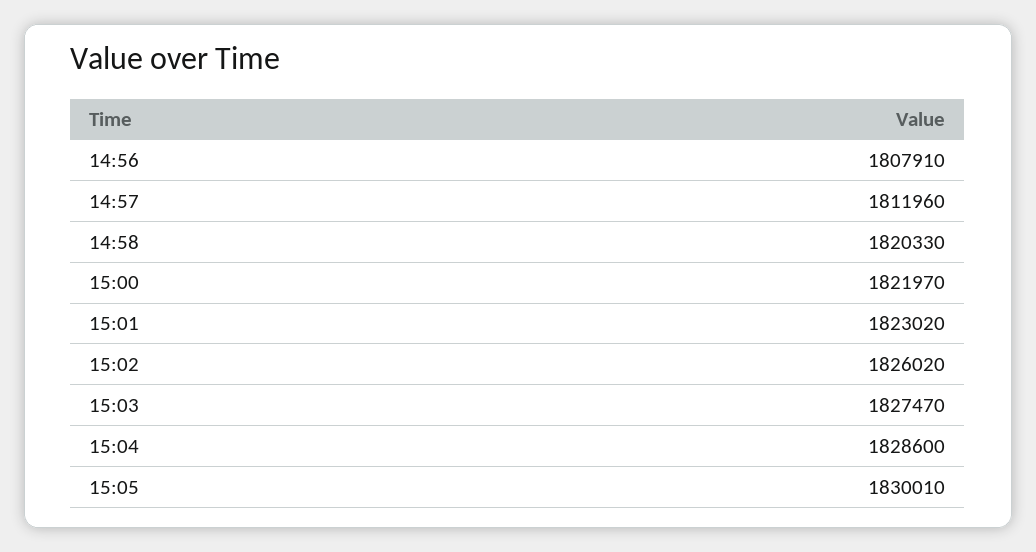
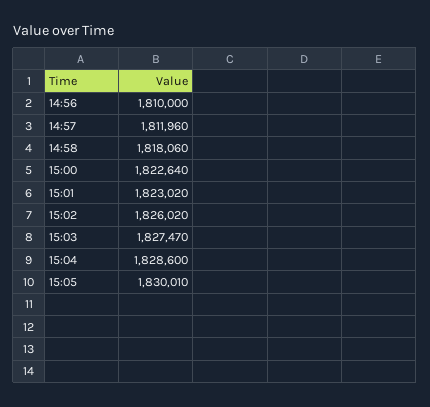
14:56: 1807910 -> 1810000
14:58: 1820330 -> 1818060
15:00: 1821970 -> 1822640

